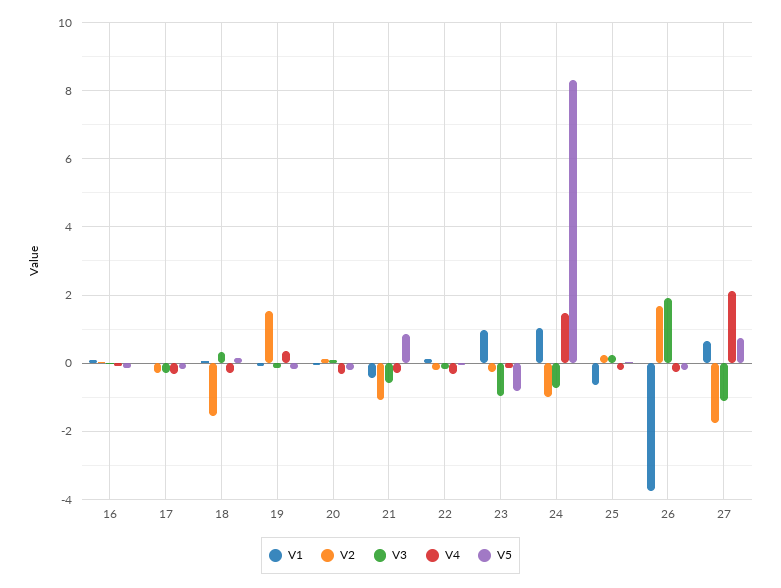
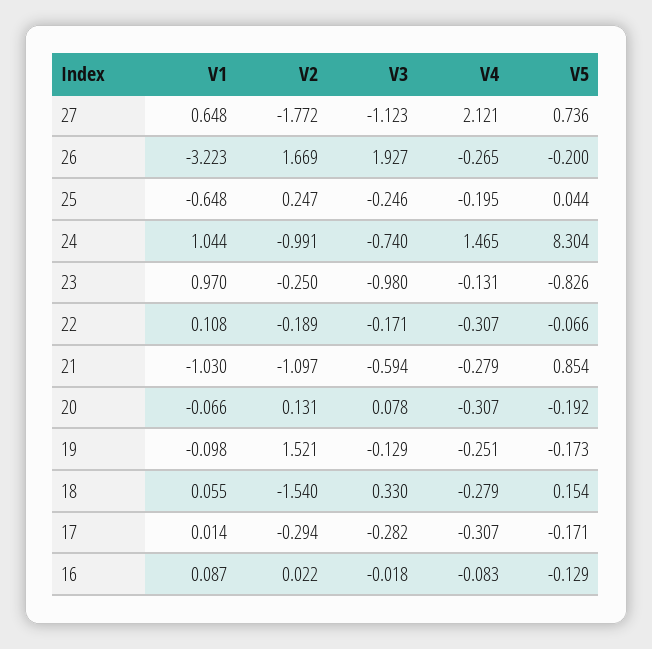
V4, 19: 0.4 -> -0.251
V1, 21: -0.4 -> -1.03
V3, 25: 0.2 -> -0.246
V1, 26: -3.8 -> -3.223

